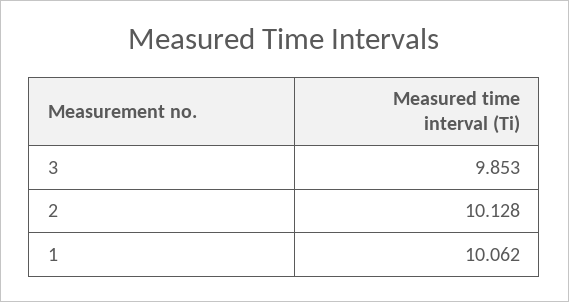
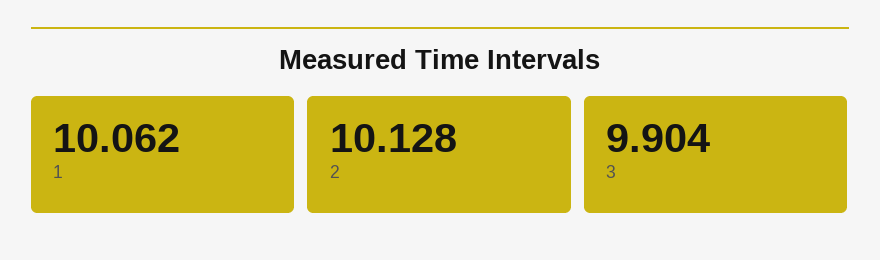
3: 9.853 -> 9.904

